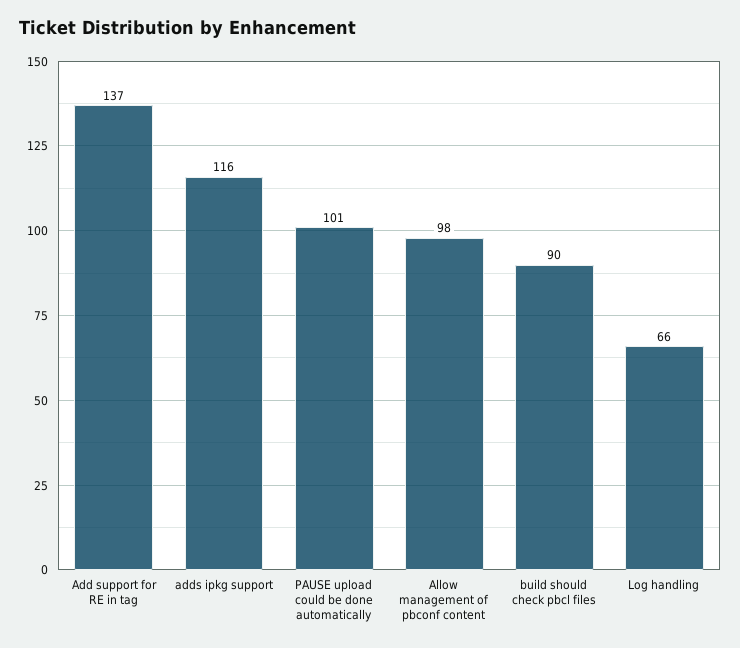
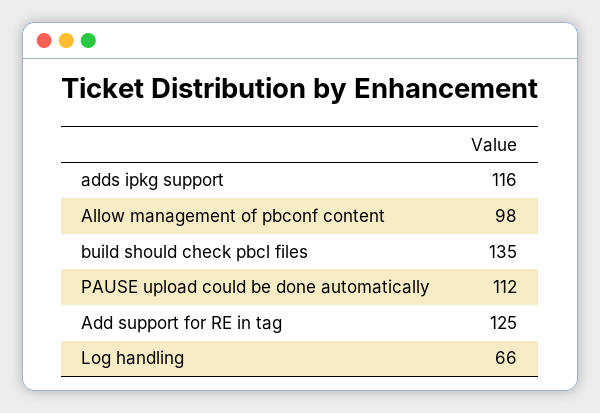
Add support for RE in tag: 137 -> 125
PAUSE upload could be done automatically: 101 -> 112
build should check pbcl files: 90 -> 135

